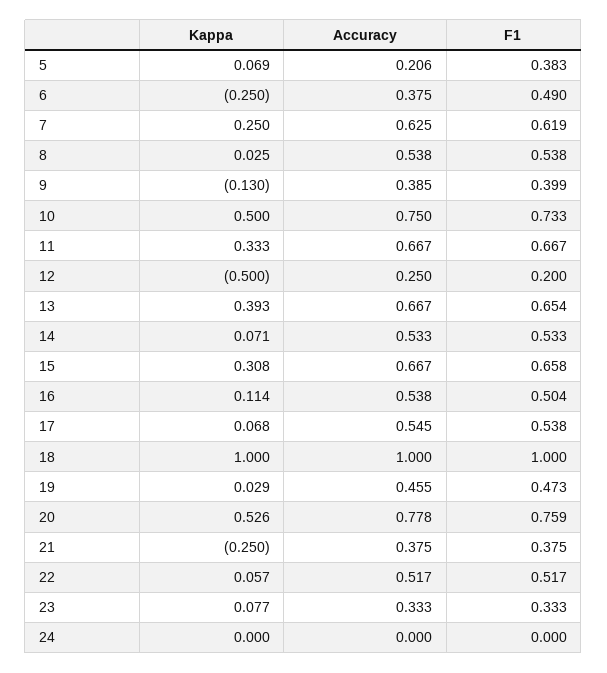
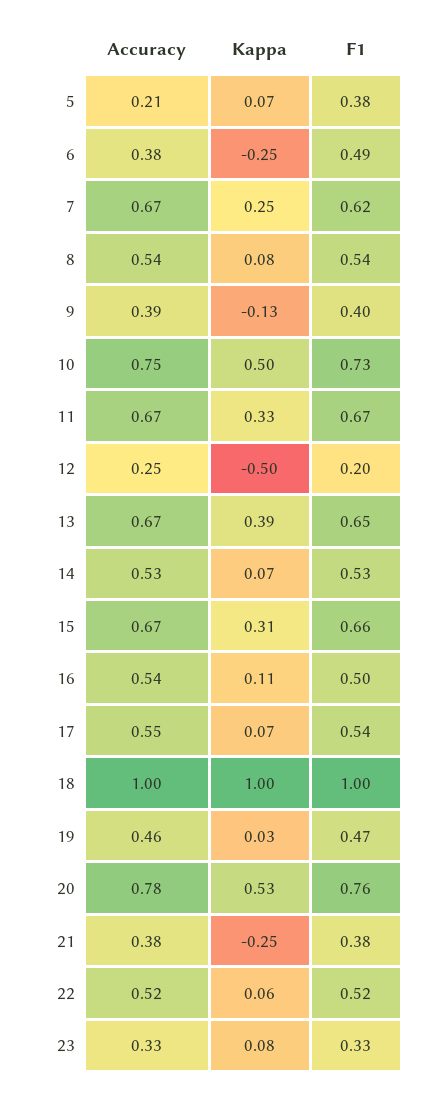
Accuracy, 7: 0.625 -> 0.67
Kappa, 8: 0.025 -> 0.08
Kappa, 24: 0 -> none
Accuracy, 24: 0 -> none
F1, 24: 0 -> none

